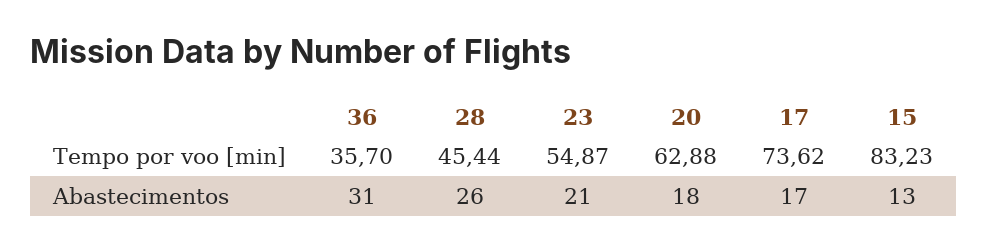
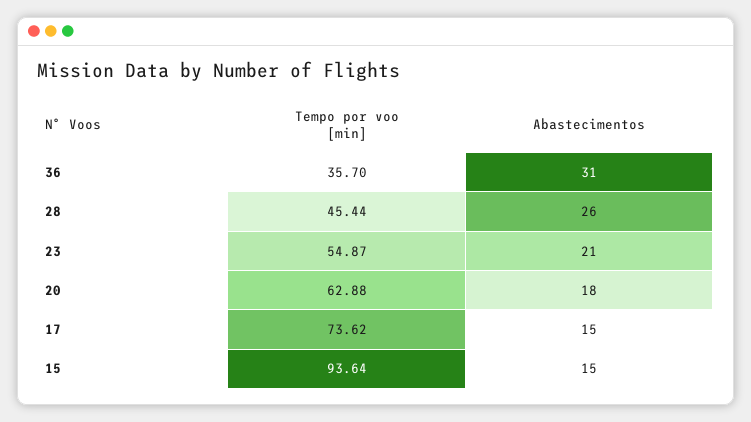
15, Tempo por voo [min]: 83.23 -> 93.64
17, Abastecimentos: 17 -> 15
15, Abastecimentos: 13 -> 15

